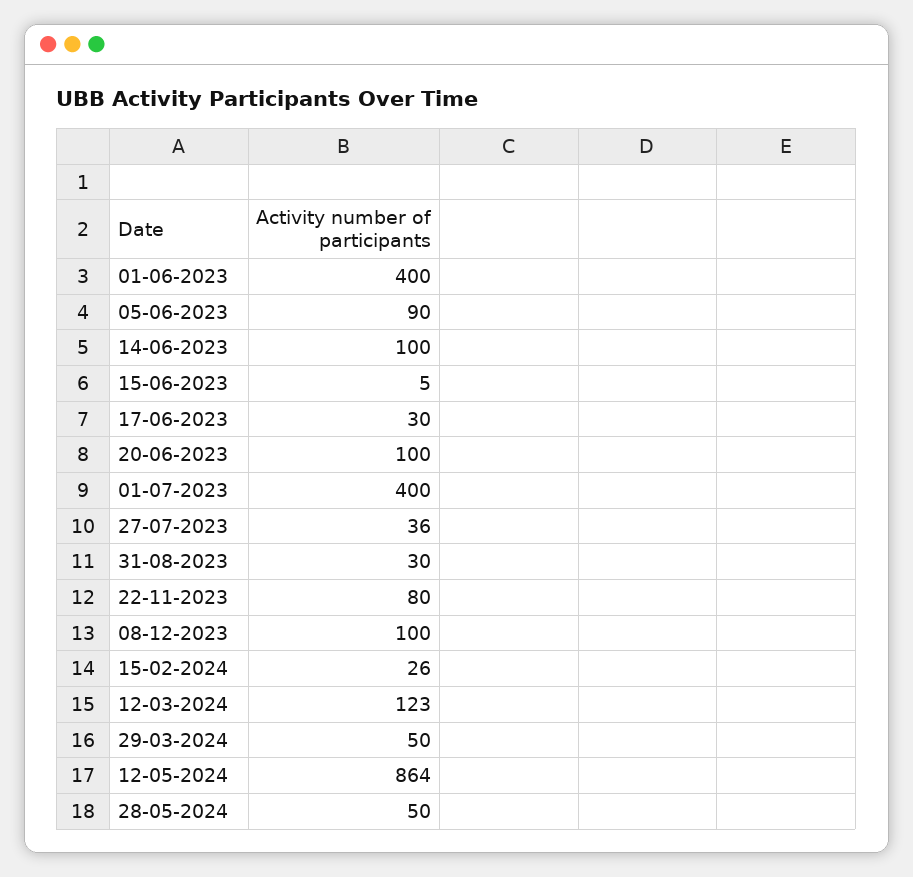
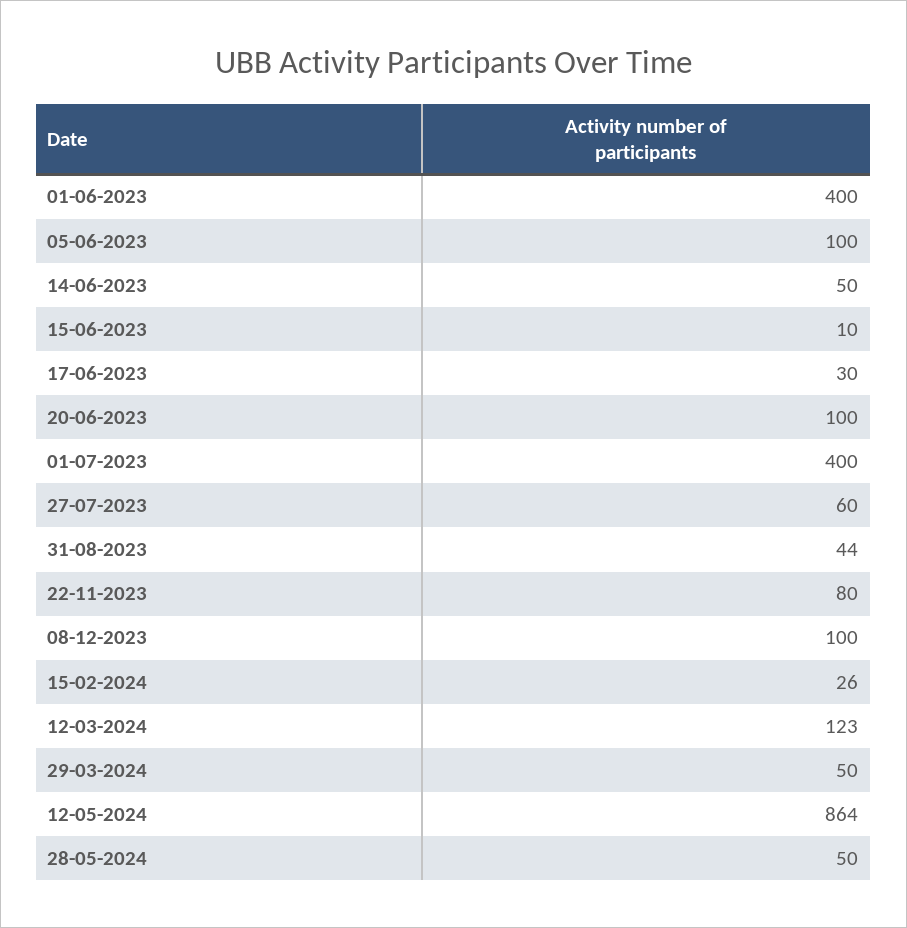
05-06-2023: 90 -> 100
14-06-2023: 100 -> 50
15-06-2023: 5 -> 10
27-07-2023: 36 -> 60
31-08-2023: 30 -> 44

